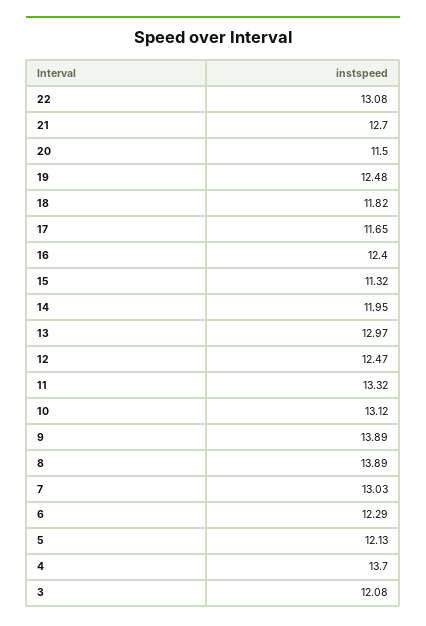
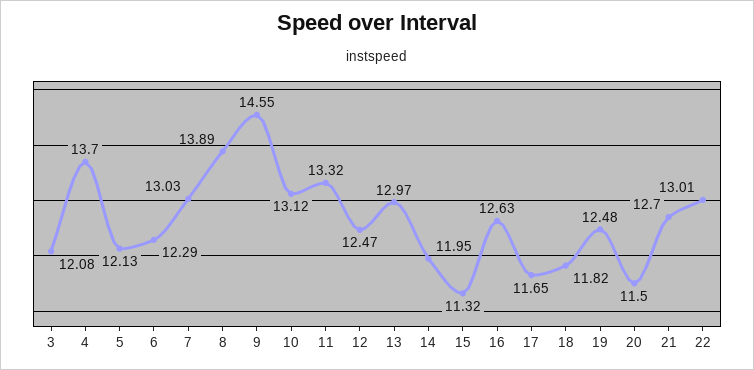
22: 13.08 -> 13.01
16: 12.4 -> 12.63
9: 13.89 -> 14.55

